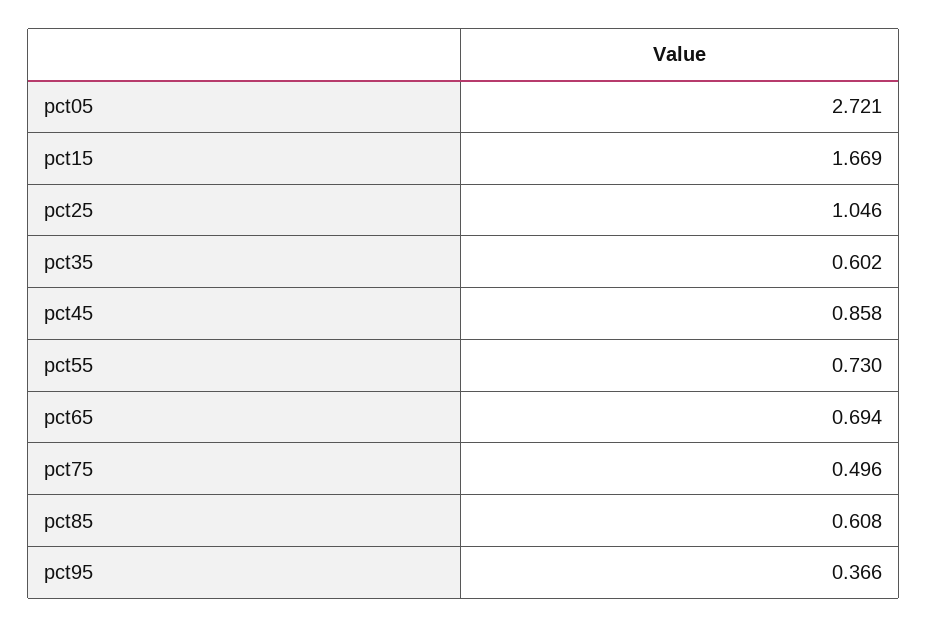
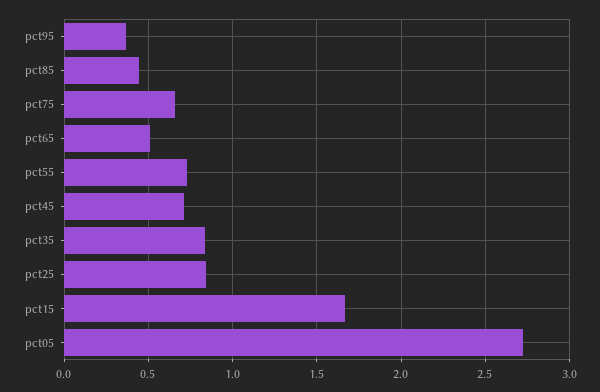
pct25: 1.046 -> 0.85
pct35: 0.602 -> 0.85
pct45: 0.858 -> 0.7
pct65: 0.694 -> 0.5
pct75: 0.496 -> 0.65
pct85: 0.608 -> 0.45

